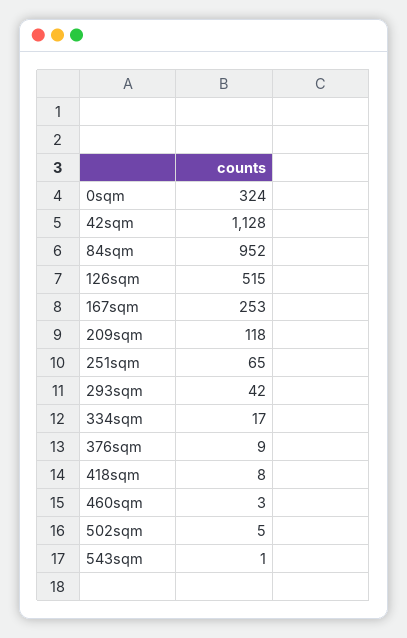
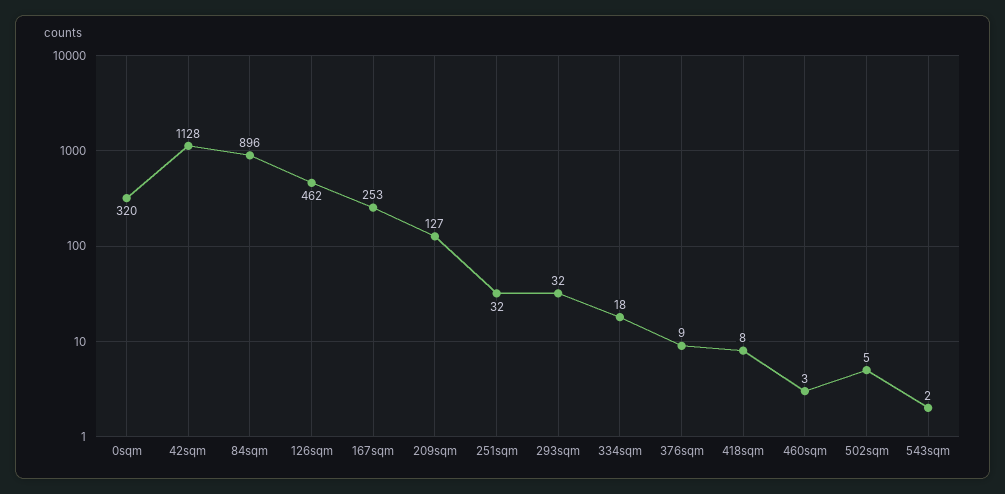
0sqm: 324 -> 320
84sqm: 952 -> 896
126sqm: 515 -> 462
209sqm: 118 -> 127
251sqm: 65 -> 32
293sqm: 42 -> 32
334sqm: 17 -> 18
543sqm: 1 -> 2

